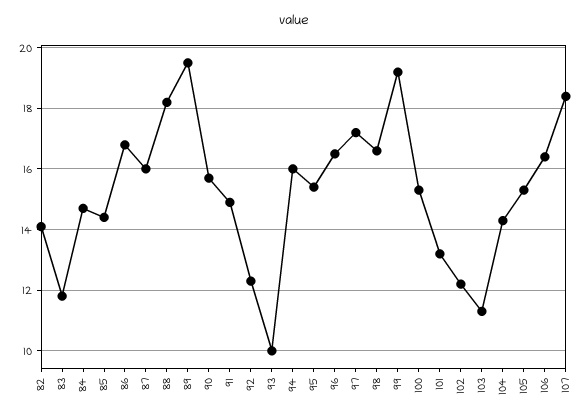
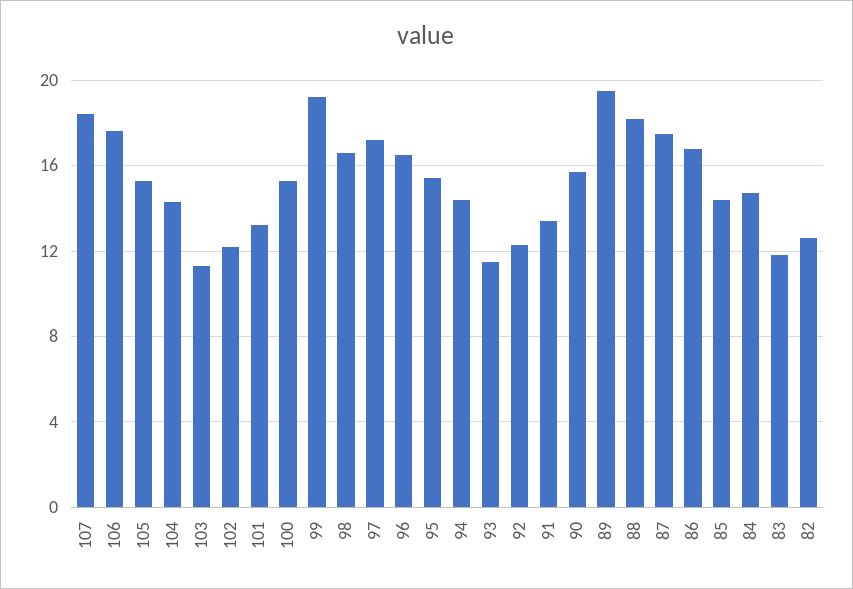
82: 14 -> 12.5
87: 16 -> 17.5
91: 15 -> 13.5
93: 10 -> 11.5
94: 16 -> 14.5
106: 16.5 -> 17.5

